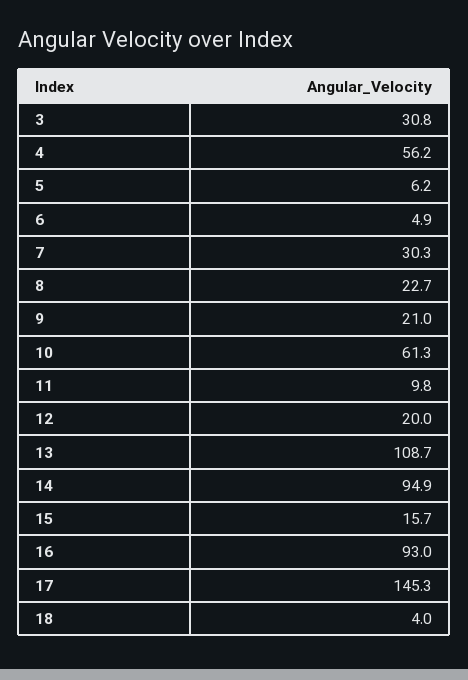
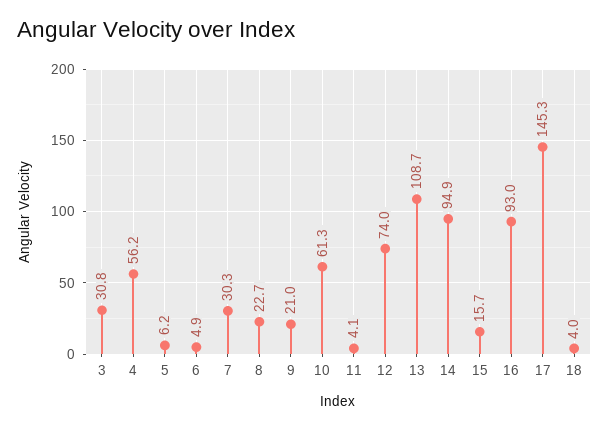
11: 9.8 -> 4.1
12: 20 -> 74

